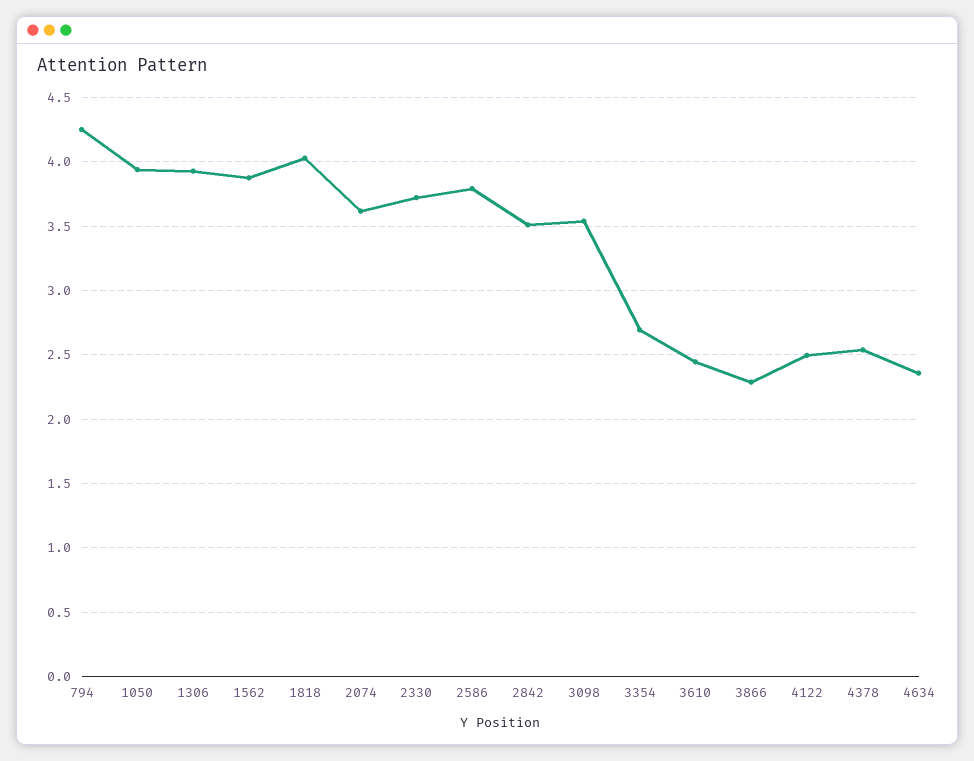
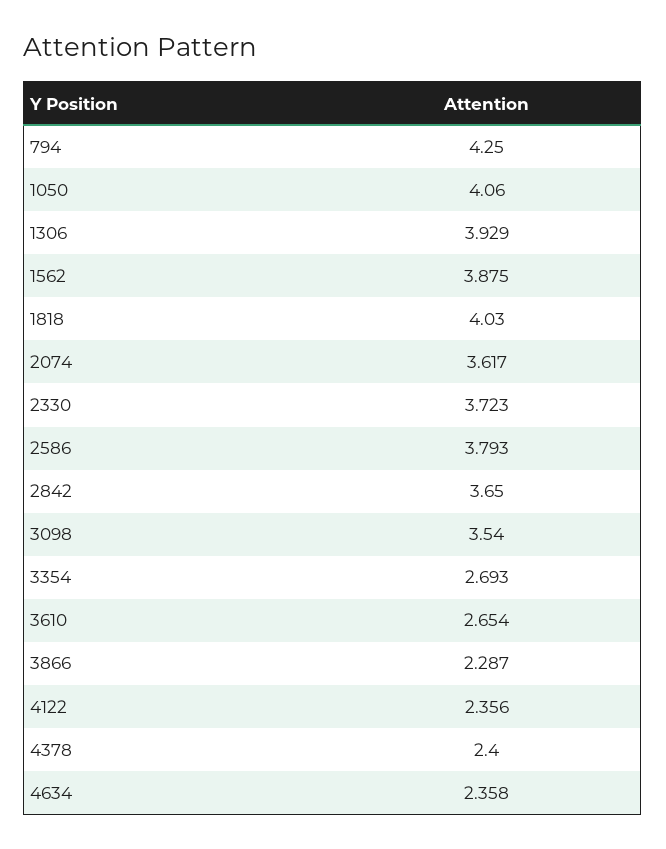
1050: 3.95 -> 4.06
2842: 3.5 -> 3.65
3610: 2.45 -> 2.654
4122: 2.5 -> 2.356
4378: 2.55 -> 2.4

